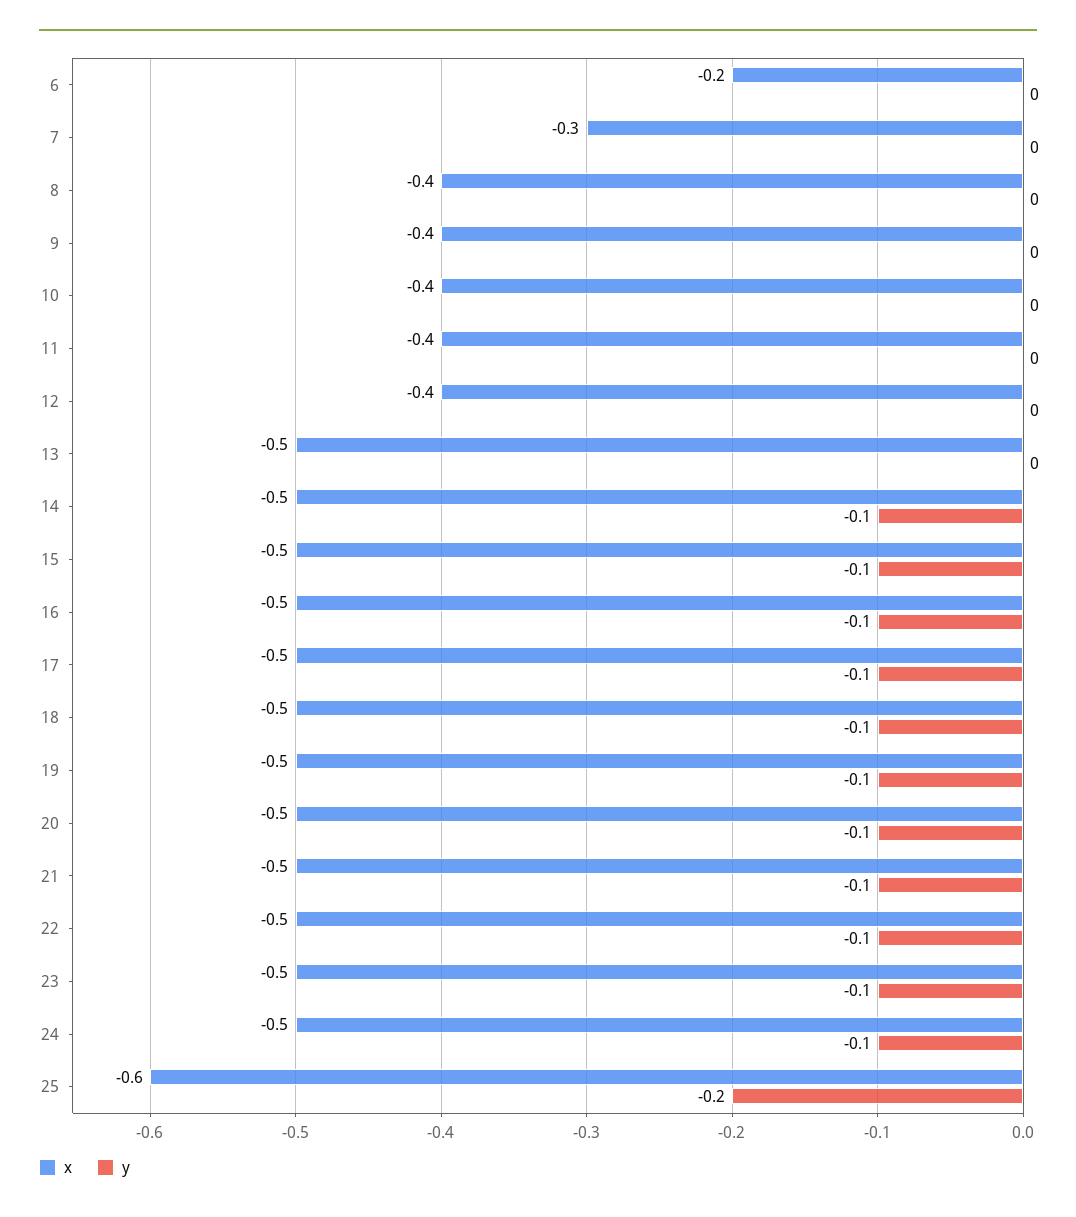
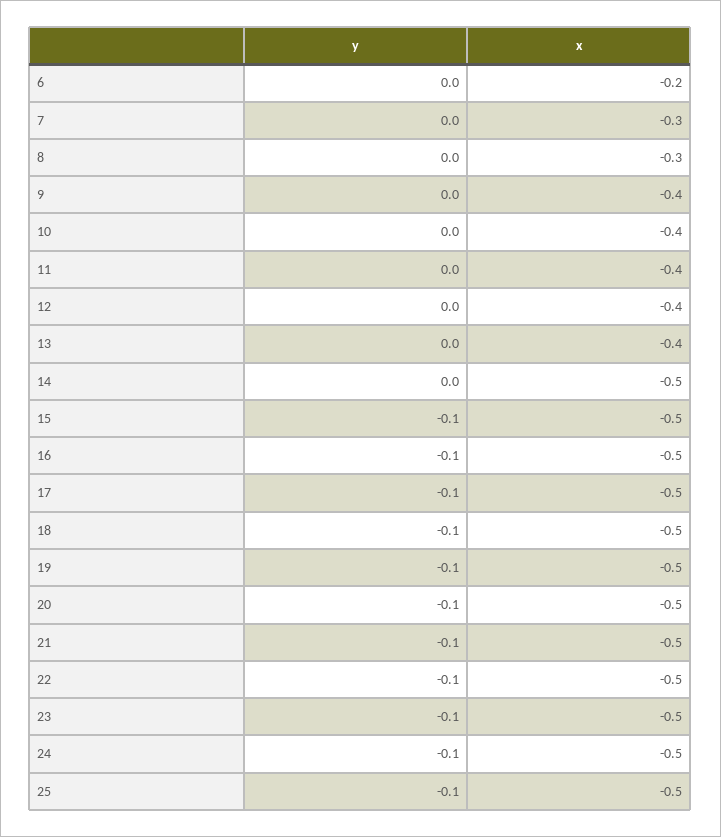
x, 8: -0.4 -> -0.3
x, 13: -0.5 -> -0.4
y, 14: -0.1 -> 0
x, 25: -0.6 -> -0.5
y, 25: -0.2 -> -0.1

